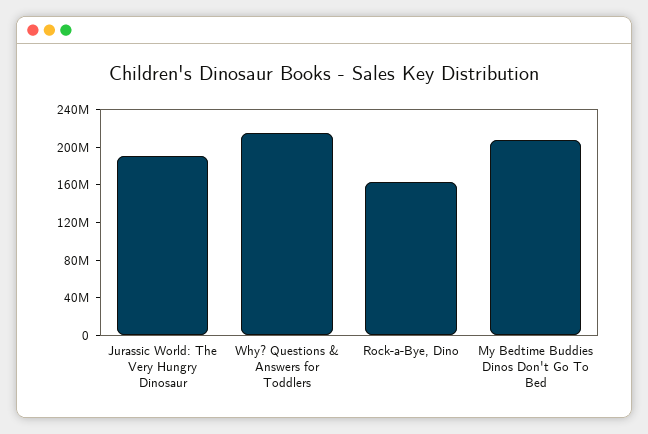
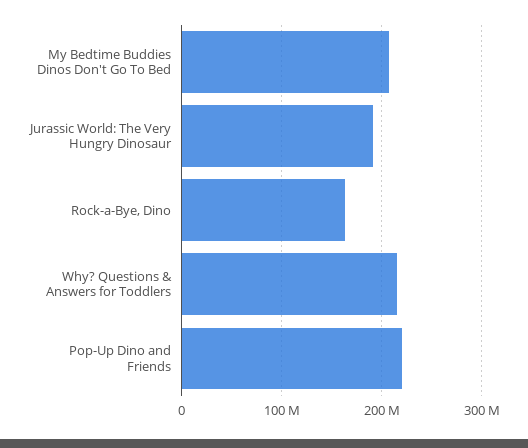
Pop-Up Dino and Friends: none -> 220000000

